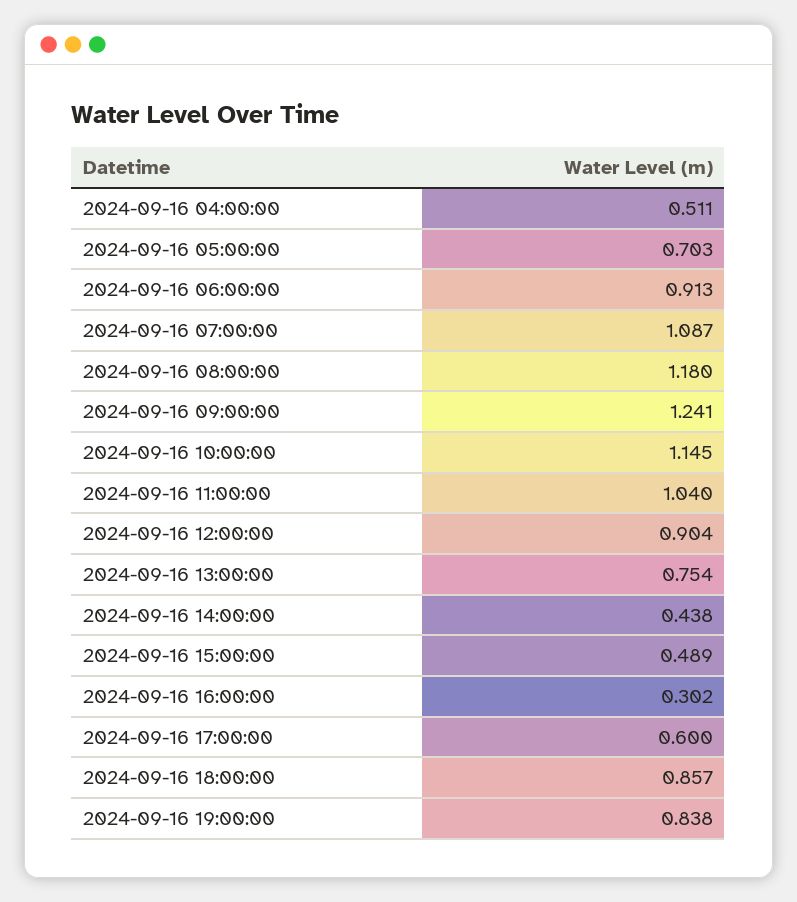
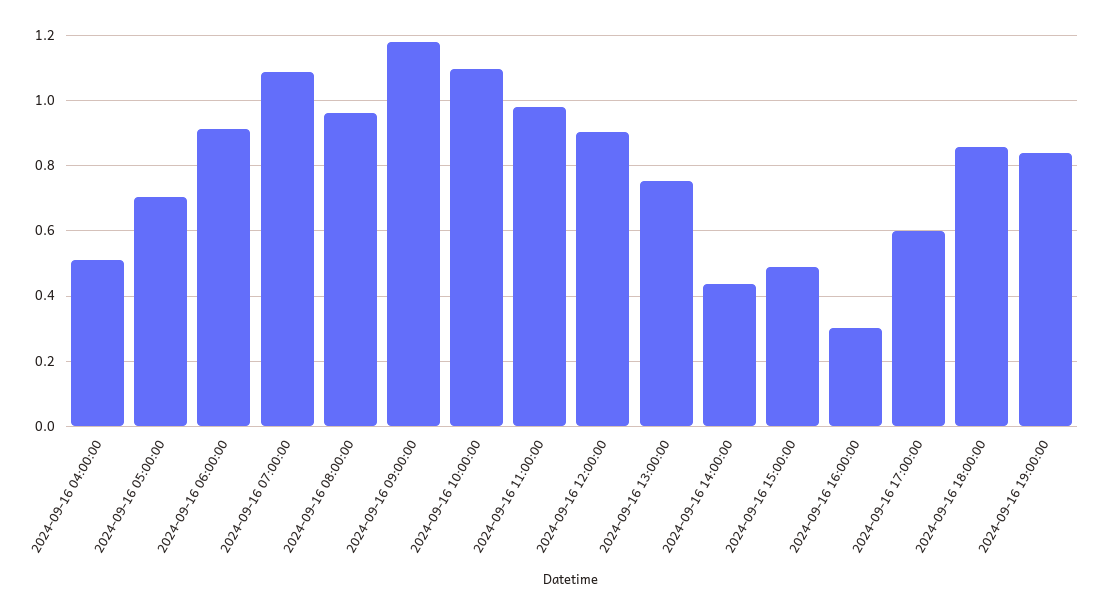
2024-09-16 08:00:00: 1.18 -> 0.96
2024-09-16 09:00:00: 1.241 -> 1.18
2024-09-16 10:00:00: 1.145 -> 1.1
2024-09-16 11:00:00: 1.04 -> 0.98

